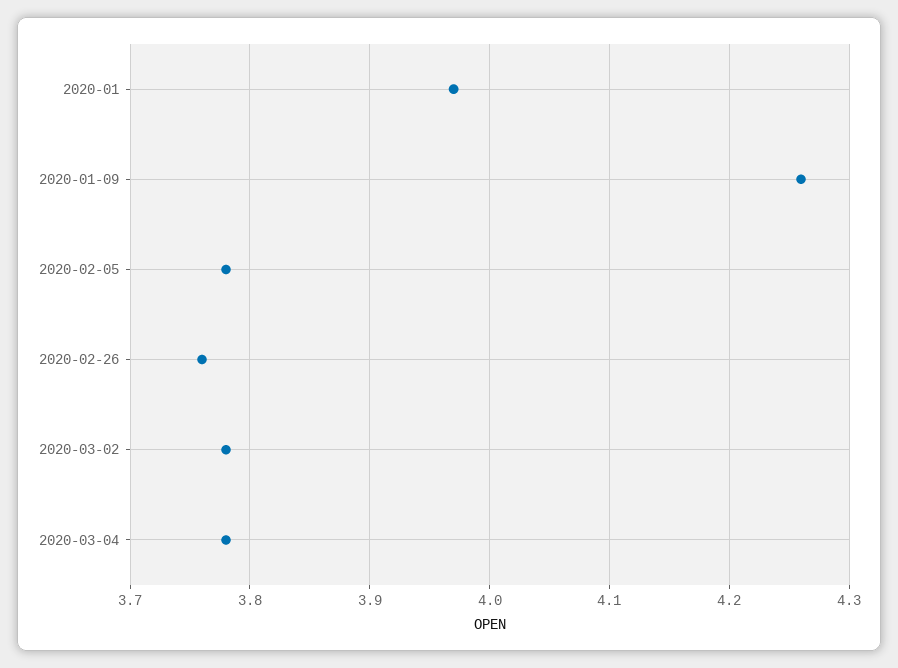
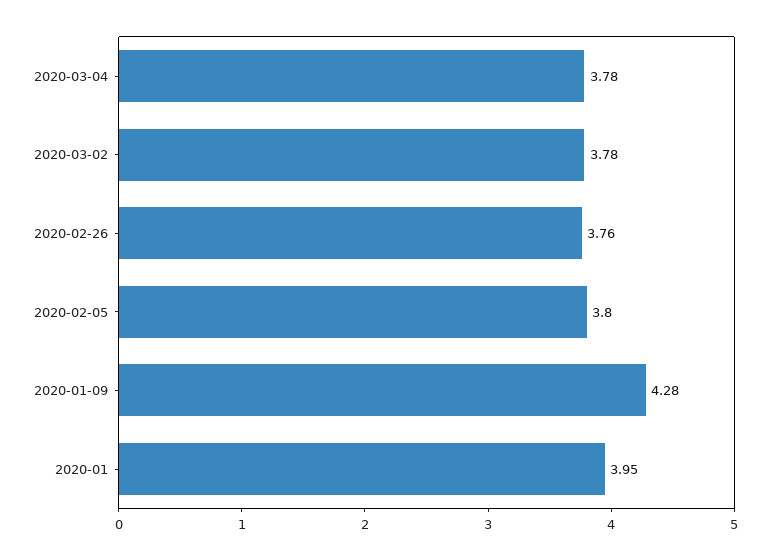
2020-01: 3.97 -> 3.95
2020-01-09: 4.26 -> 4.28
2020-02-05: 3.78 -> 3.8

